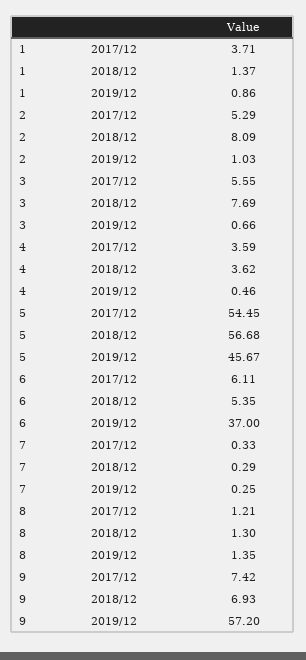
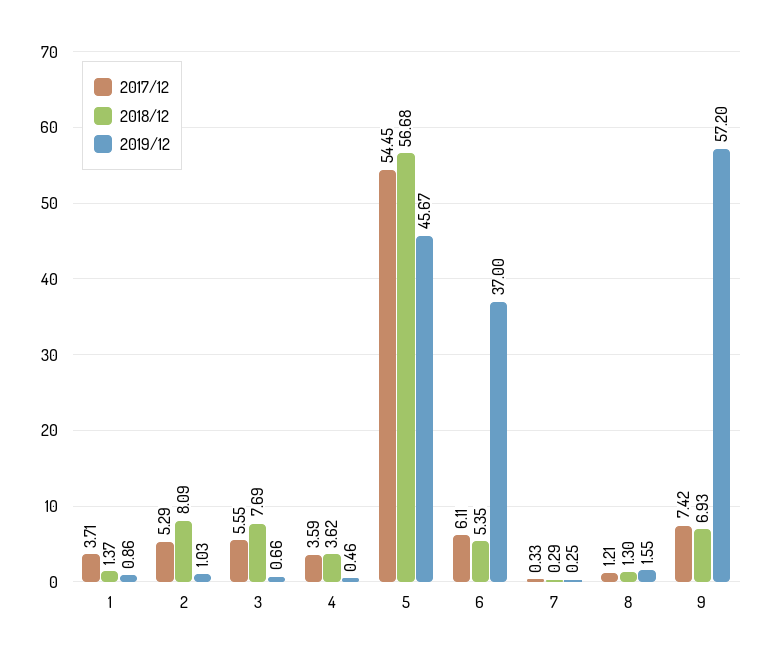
2019/12, 8: 1.35 -> 1.55

